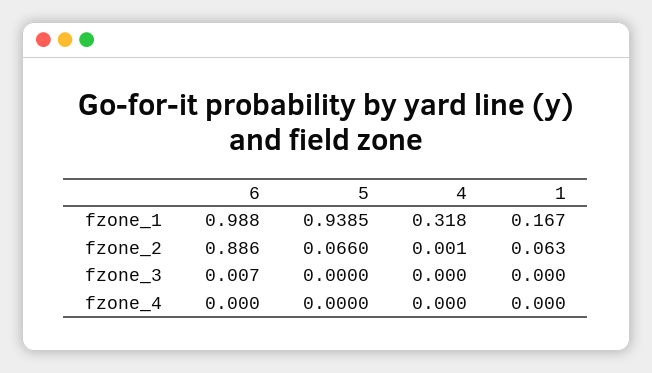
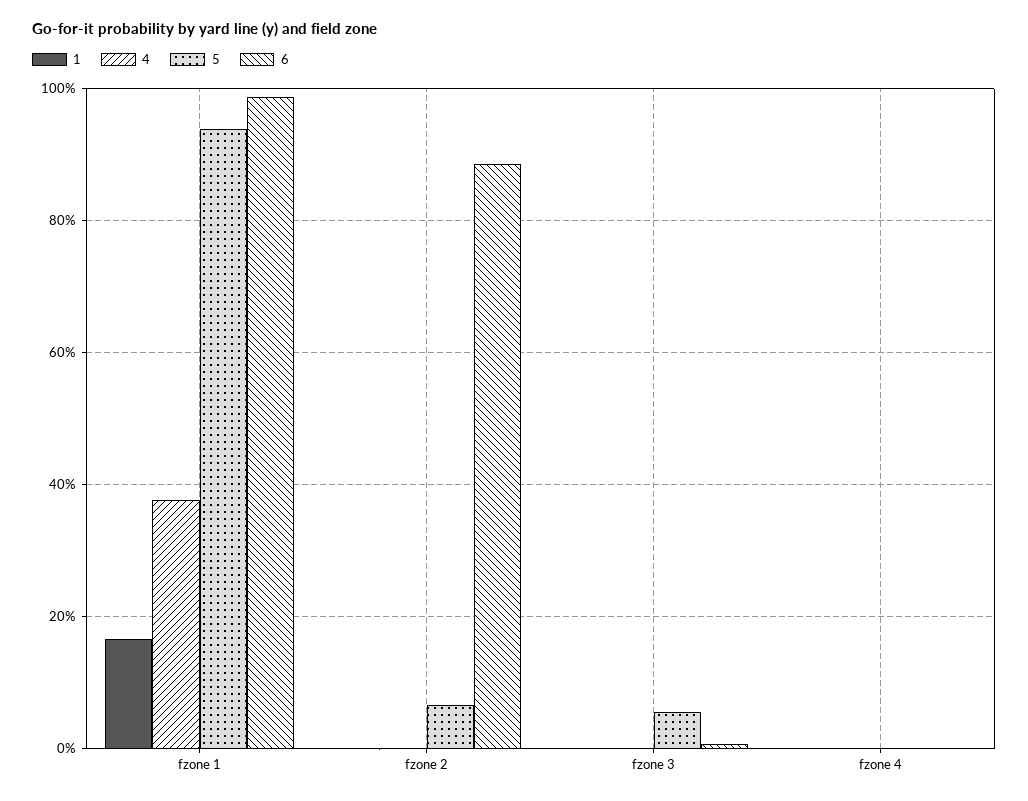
4, fzone_1: 0.318 -> 0.38
1, fzone_2: 0.063 -> 0
5, fzone_3: 0 -> 0.06

